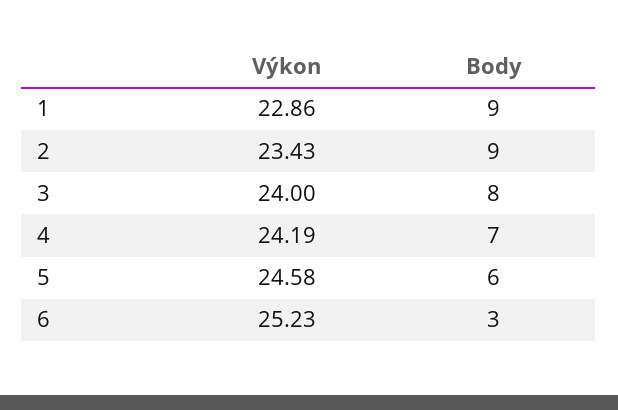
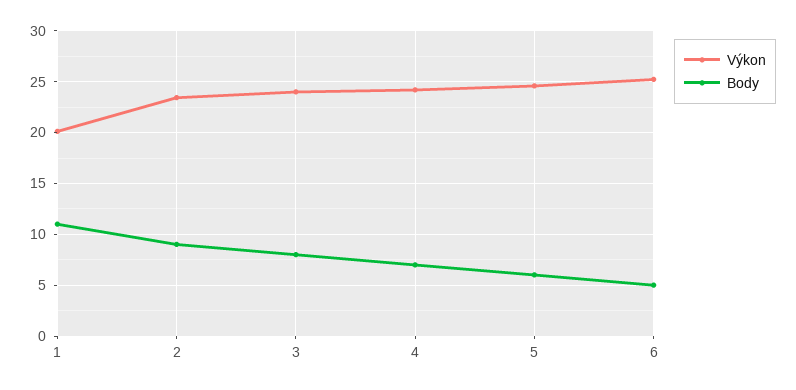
Výkon, 1: 22.86 -> 20
Body, 1: 9 -> 11
Body, 6: 3 -> 5

